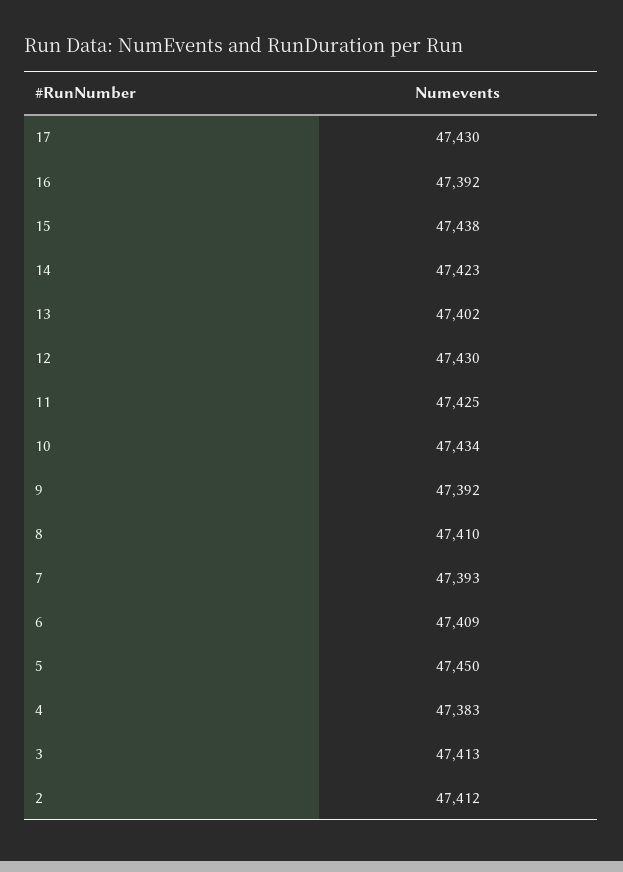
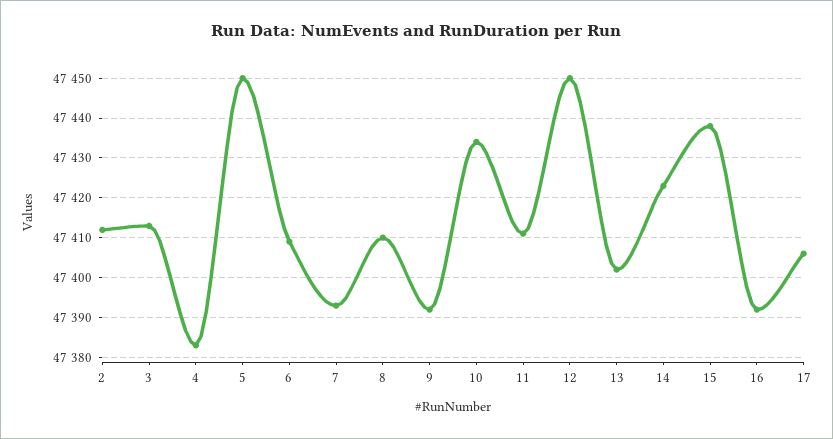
17: 47430 -> 47405
12: 47430 -> 47450
11: 47425 -> 47410

